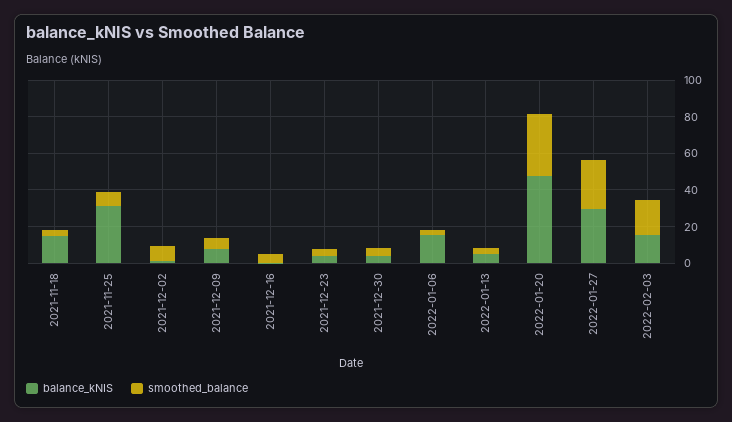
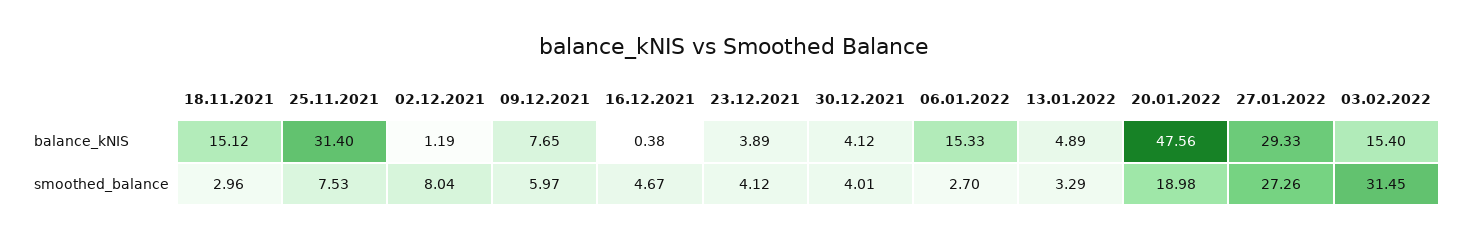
smoothed_balance, 2022-01-20: 35 -> 18.98
smoothed_balance, 2022-02-03: 20 -> 31.45

